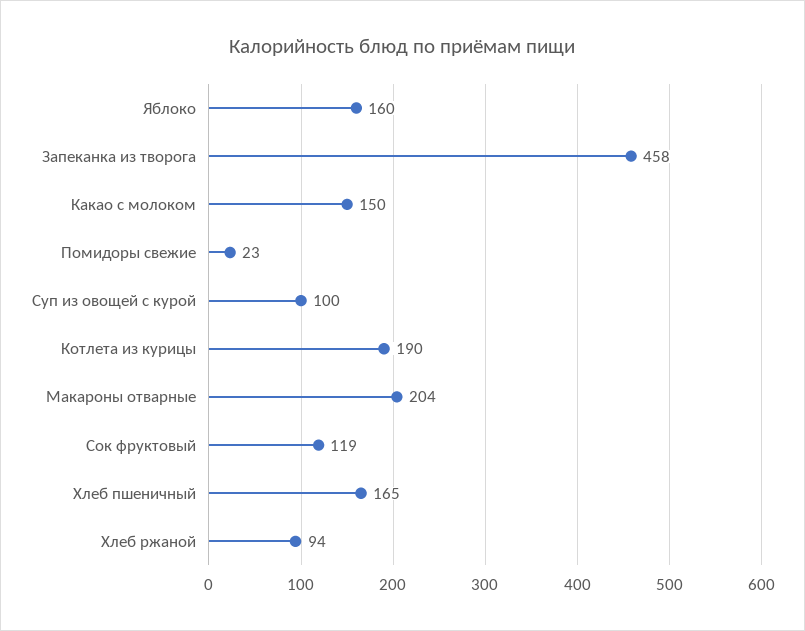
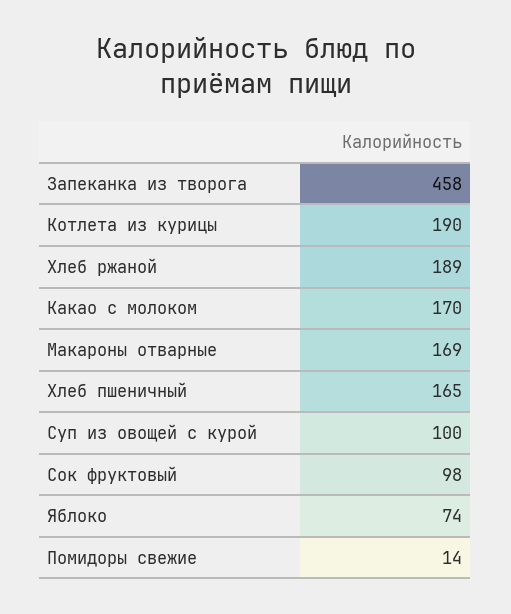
Яблоко: 160 -> 74
Какао с молоком: 150 -> 170
Помидоры свежие: 23 -> 14
Макароны отварные: 204 -> 169
Сок фруктовый: 119 -> 98
Хлеб ржаной: 94 -> 189

